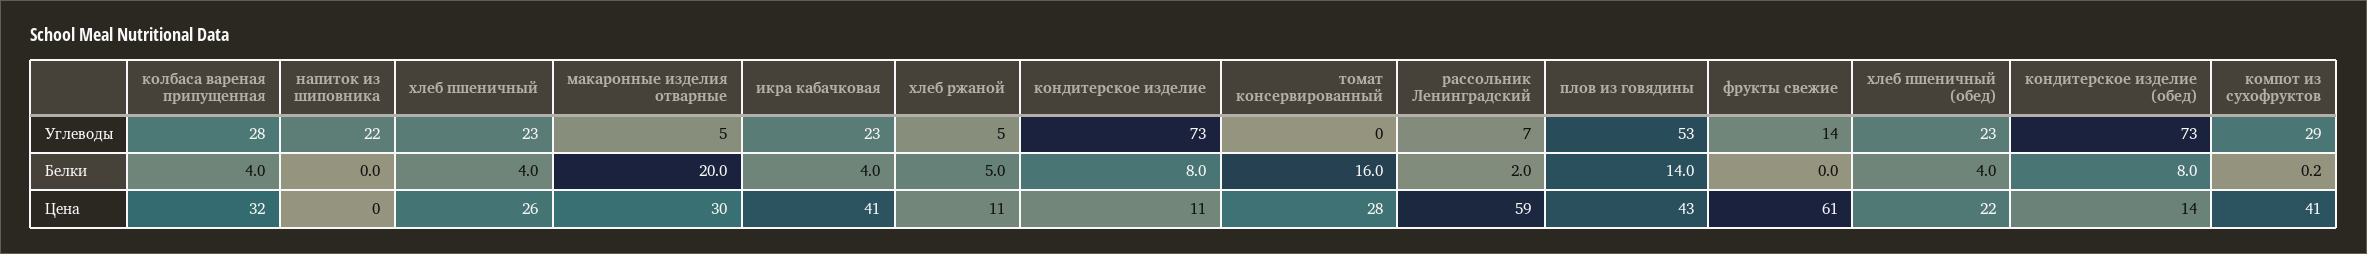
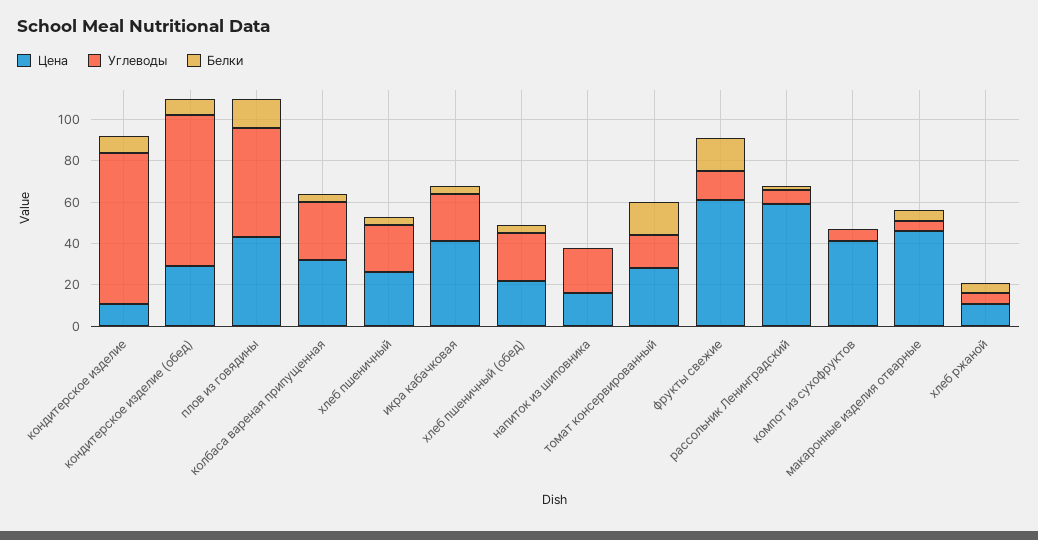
Углеводы, томат консервированный: 0 -> 15
Углеводы, компот из сухофруктов: 29 -> 5
Белки, макаронные изделия отварные: 20 -> 5
Белки, фрукты свежие: 0 -> 15
Цена, напиток из шиповника: 0 -> 15
Цена, макаронные изделия отварные: 30 -> 45
Цена, кондитерское изделие (обед): 14 -> 30

